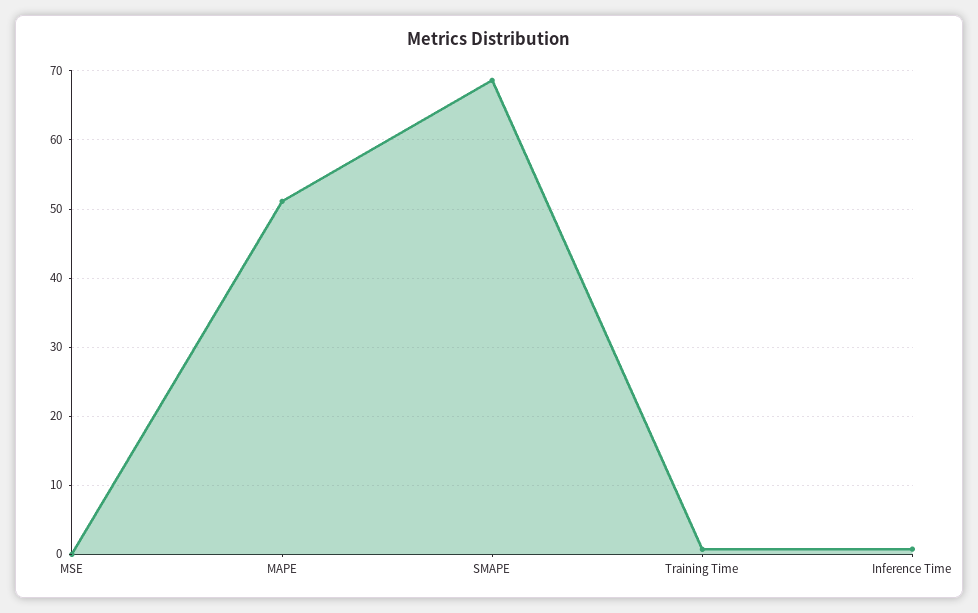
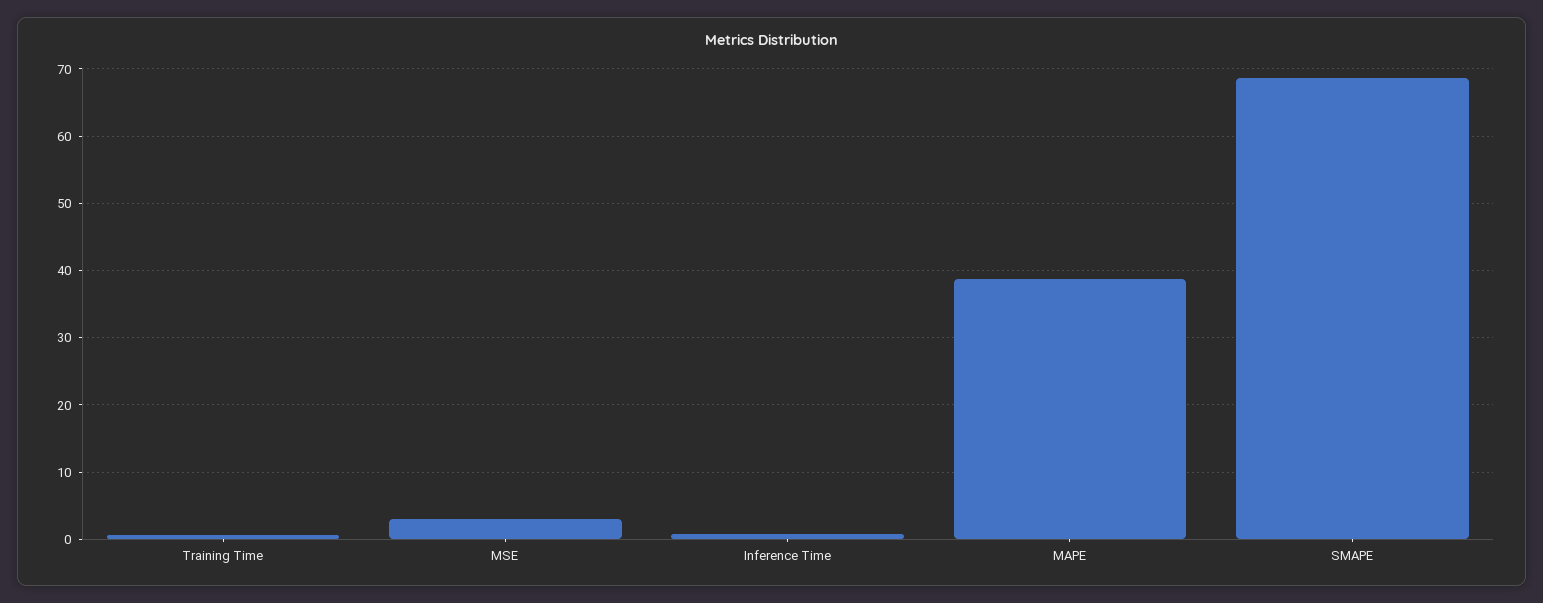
MSE: 0 -> 3
MAPE: 51 -> 39

